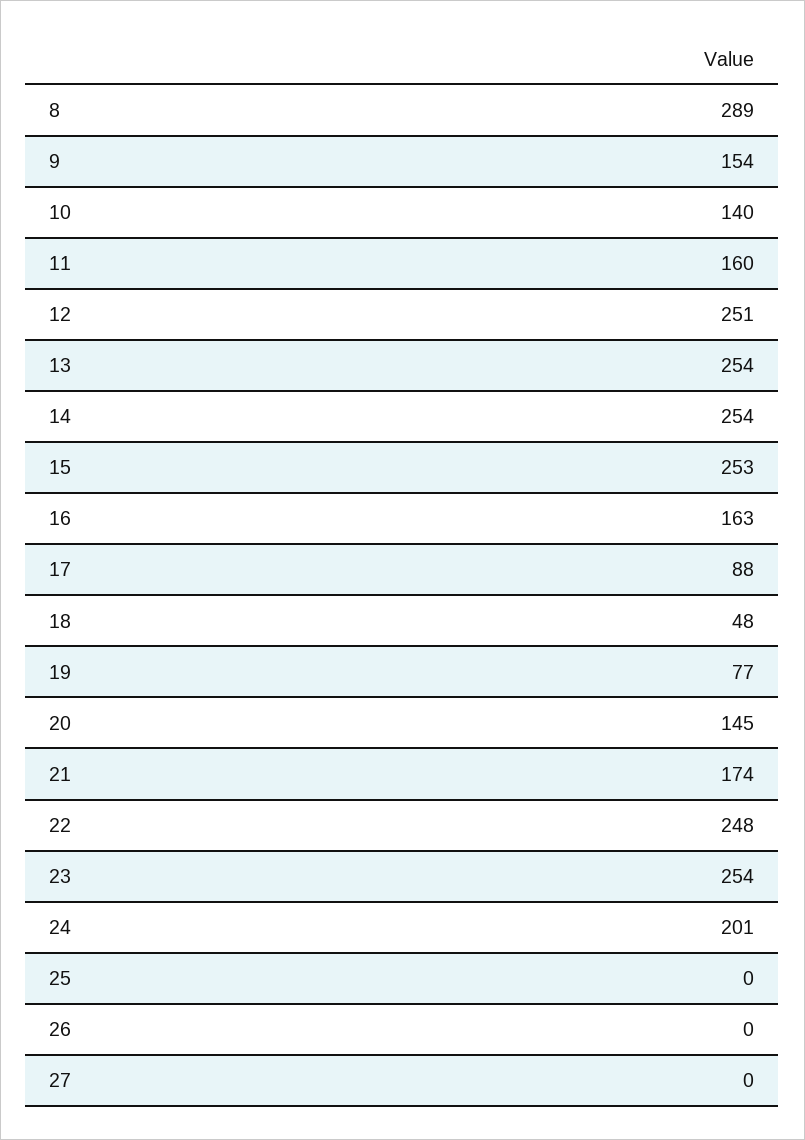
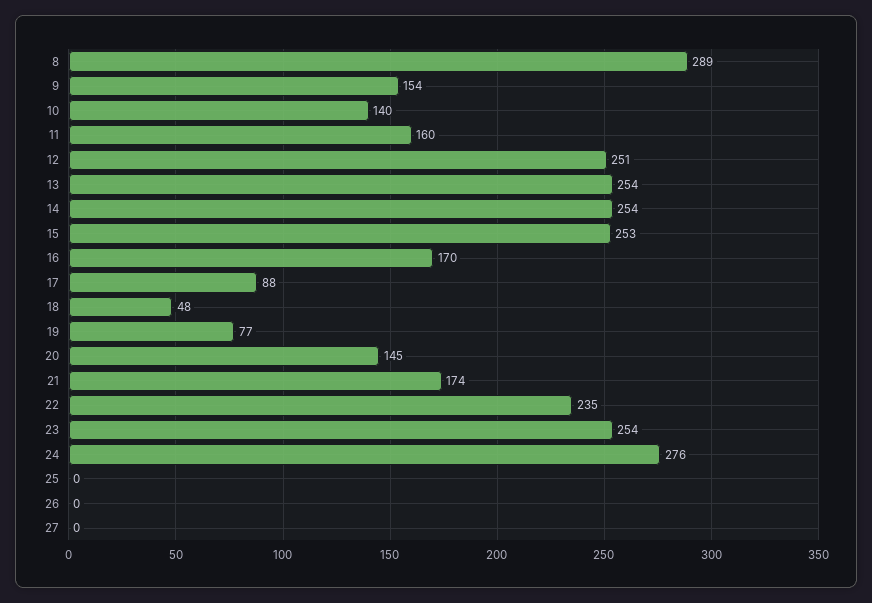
16: 163 -> 170
22: 248 -> 235
24: 201 -> 276

